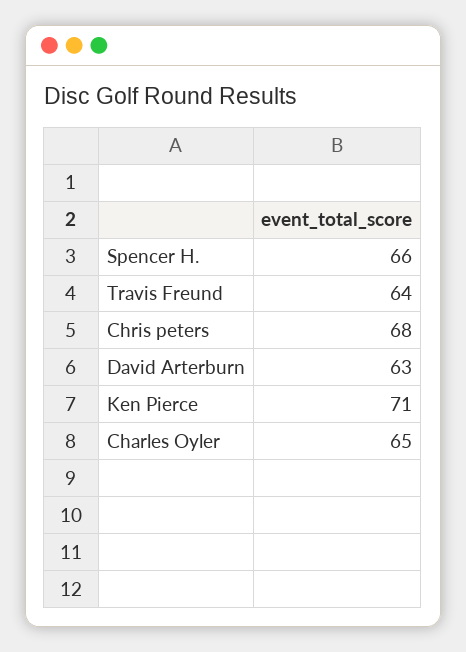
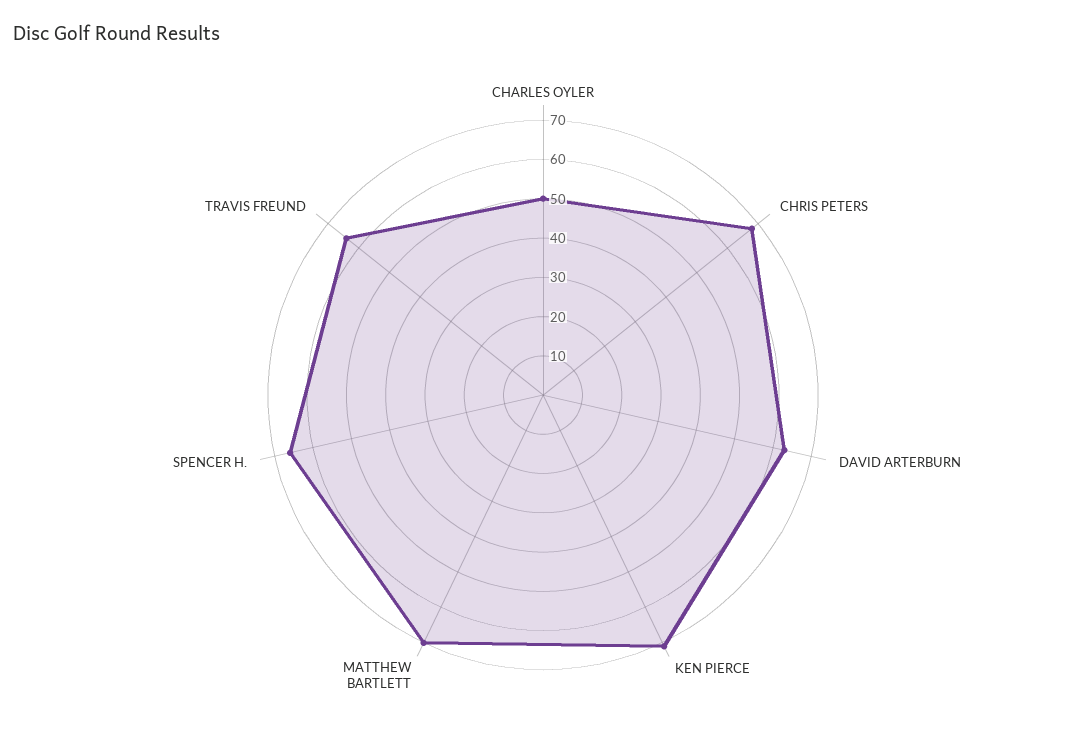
Charles Oyler: 65 -> 50
MATTHEW BARTLETT: none -> 70

